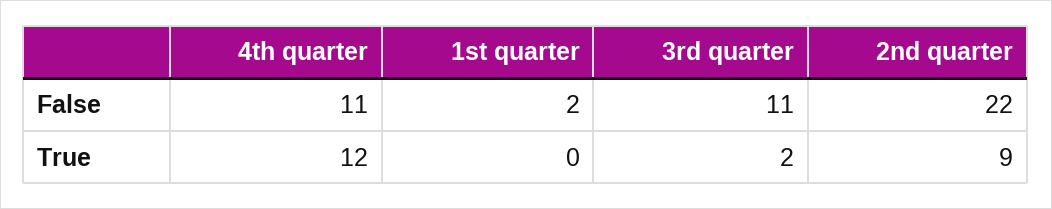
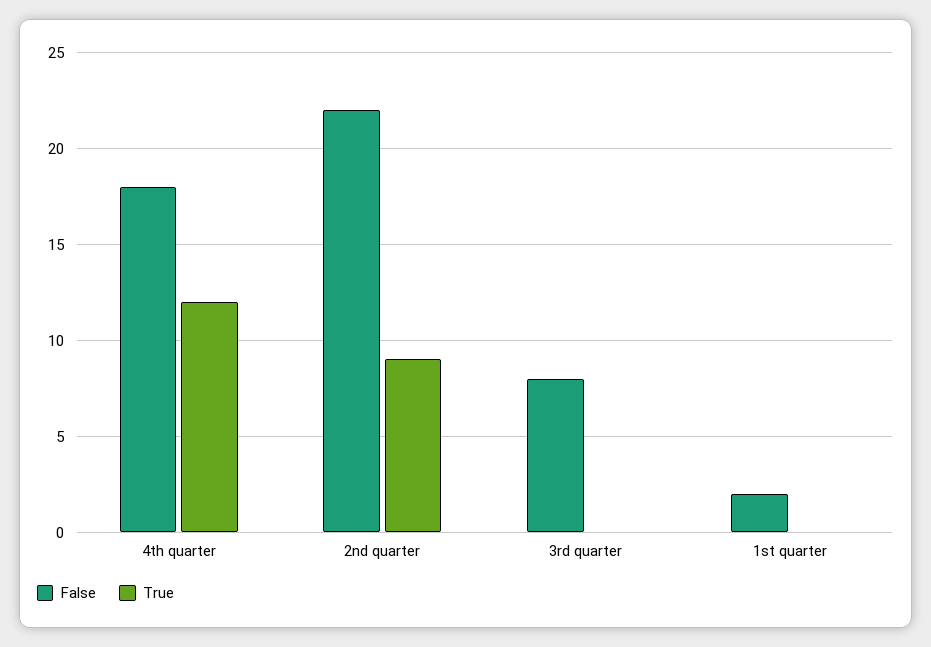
False, 4th quarter: 11 -> 18
False, 3rd quarter: 11 -> 8
True, 3rd quarter: 2 -> 0

